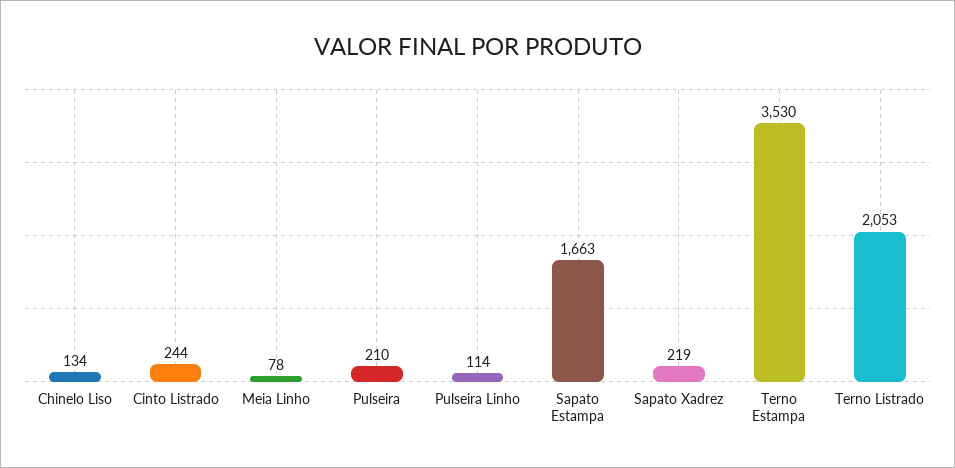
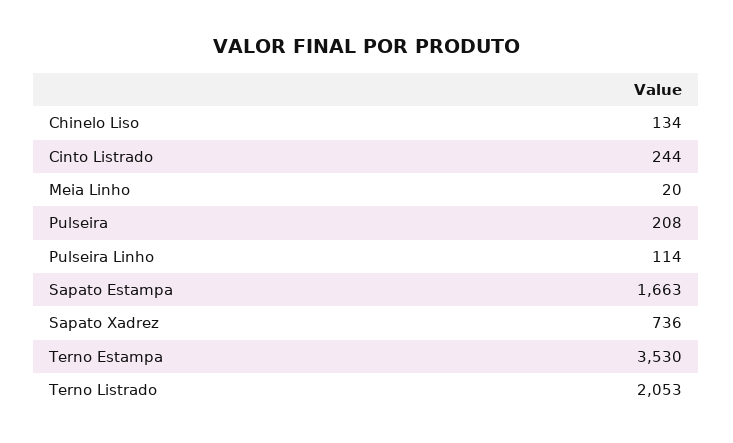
Meia Linho: 78 -> 20
Pulseira: 210 -> 208
Sapato Xadrez: 219 -> 736

